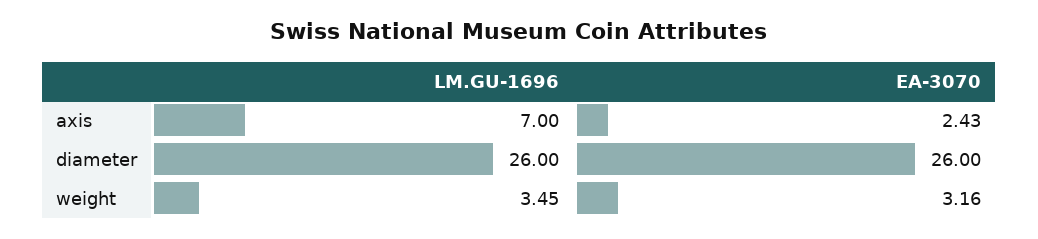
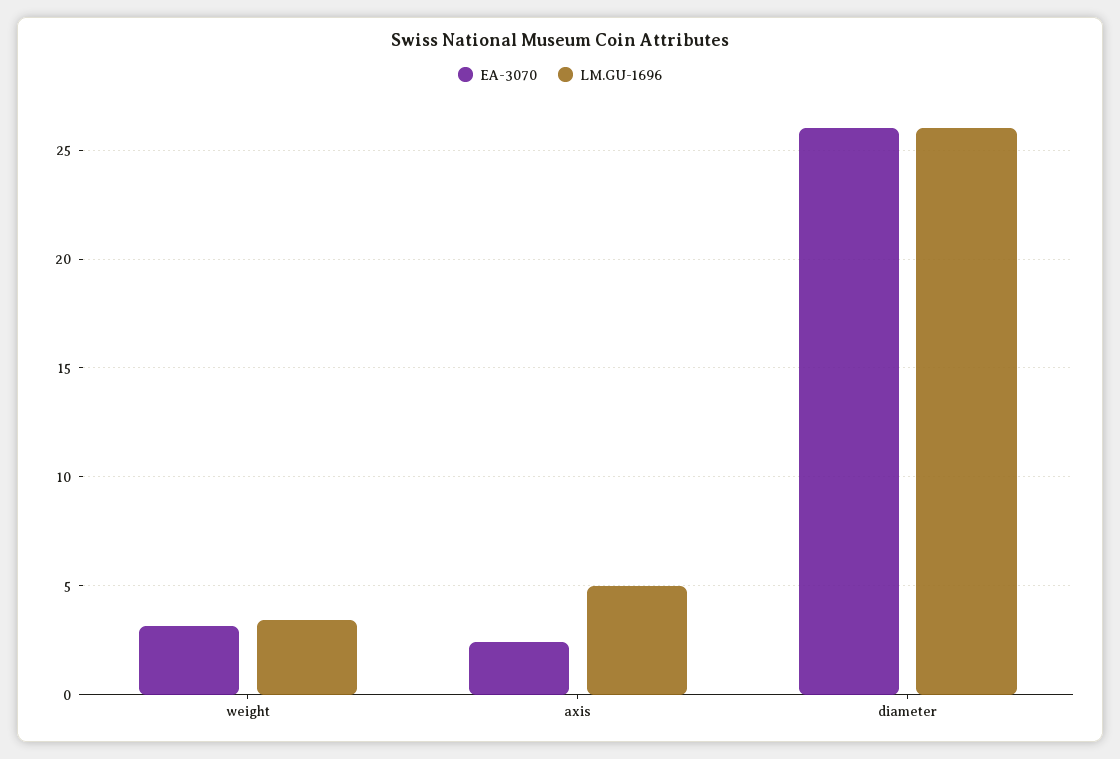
LM.GU-1696, axis: 7 -> 5

